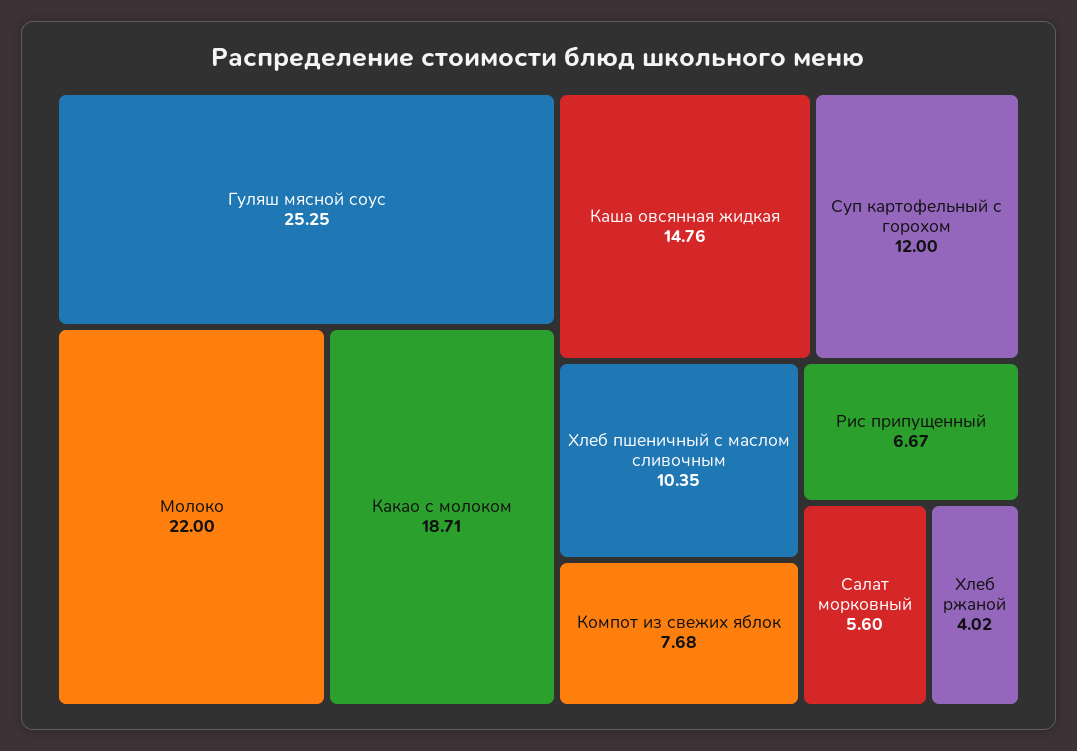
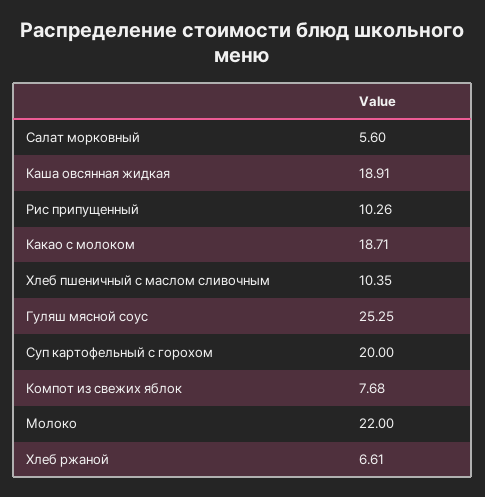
Каша овсянная жидкая: 14.76 -> 18.91
Суп картофельный с горохом: 12 -> 20
Рис припущенный: 6.67 -> 10.26
Хлеб ржаной: 4.02 -> 6.61

